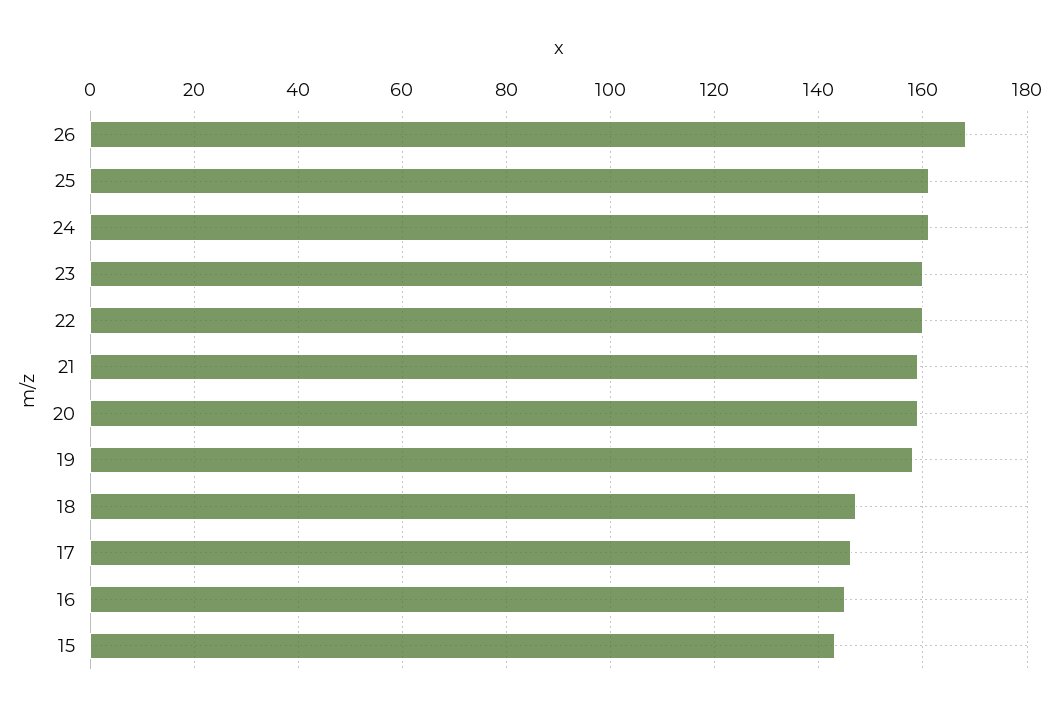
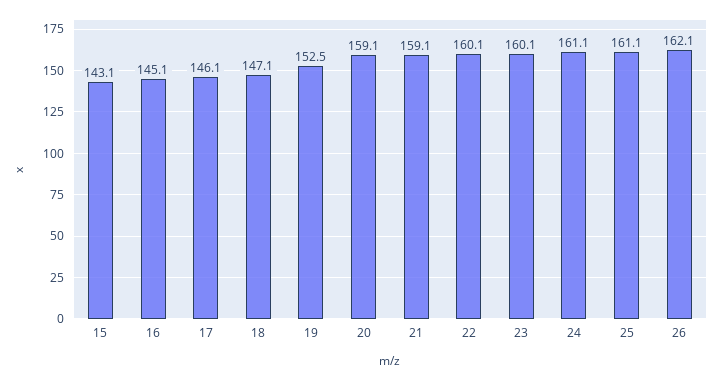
26: 168 -> 162.1
19: 158 -> 152.5

